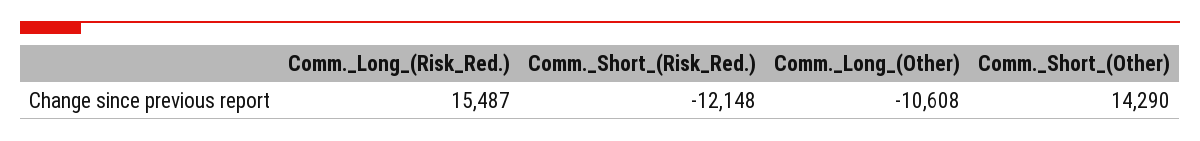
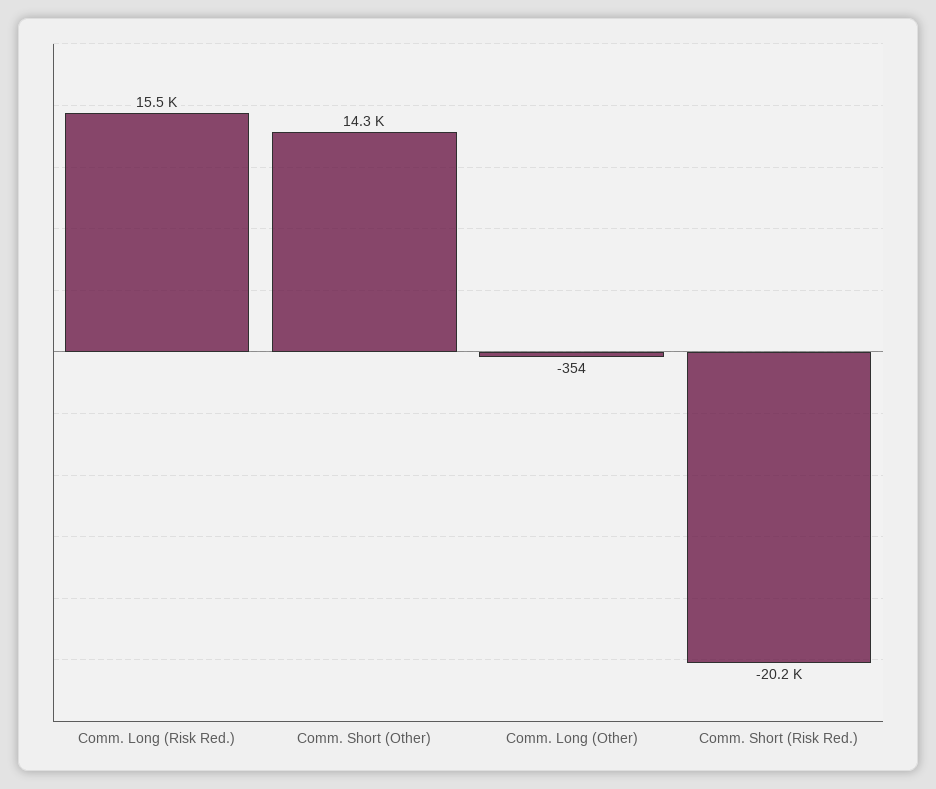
Comm._Short_(Risk_Red.): -12148 -> -20200
Comm._Long_(Other): -10608 -> -354

